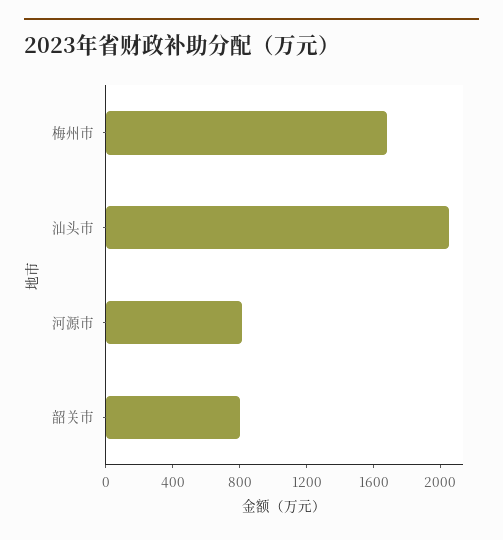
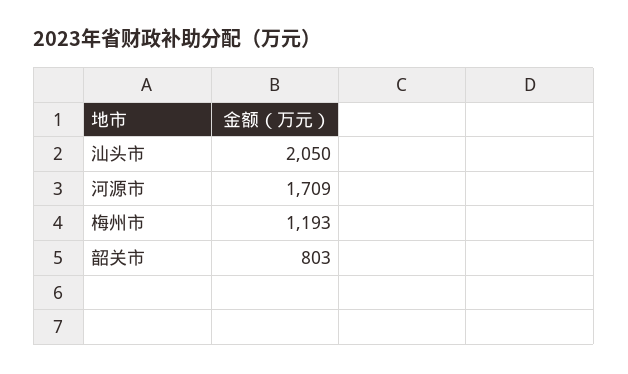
梅州市: 1700 -> 1193
河源市: 800 -> 1709

